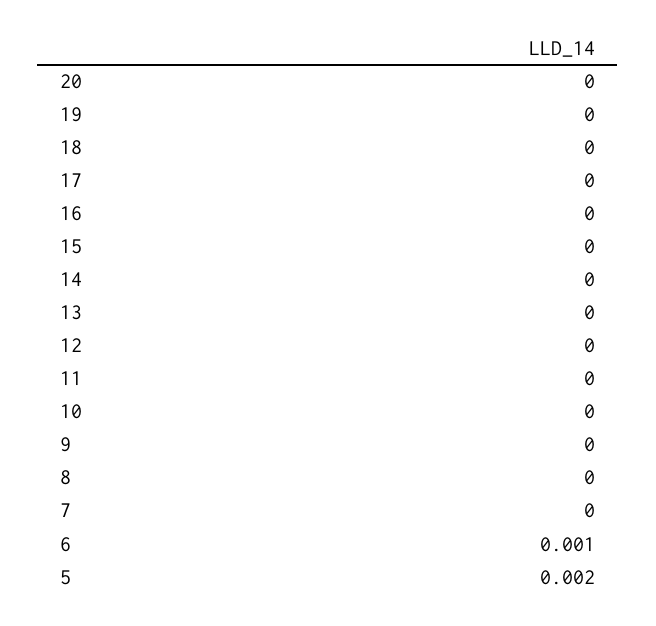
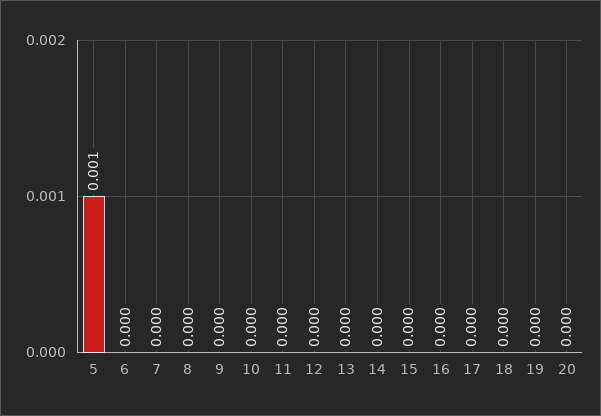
6: 0.001 -> 0
5: 0.002 -> 0.001

